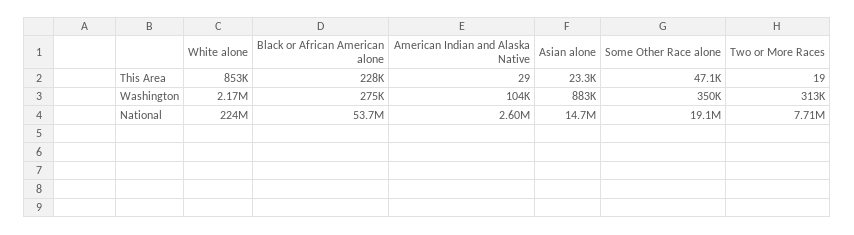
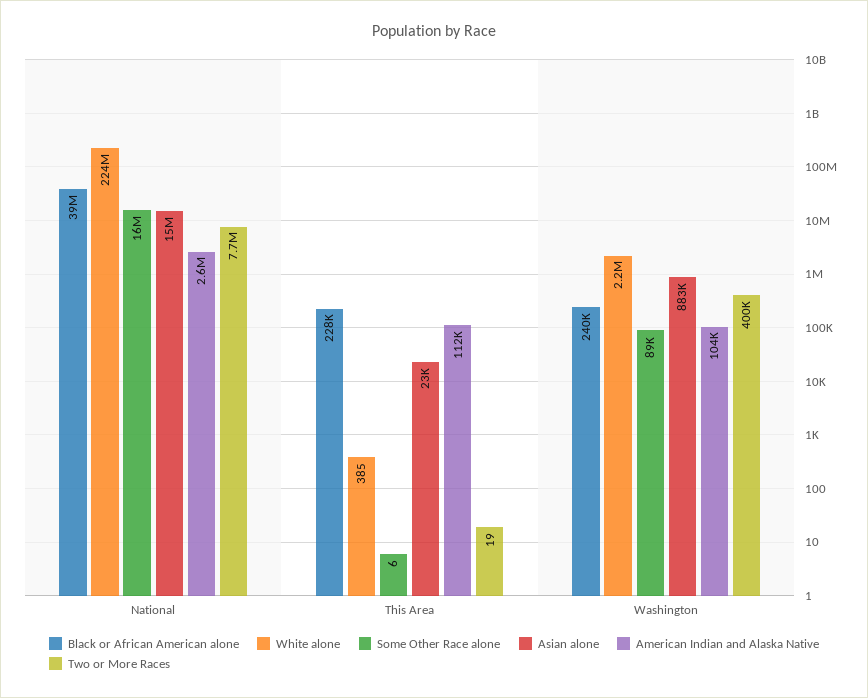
White alone, This Area: 853000 -> 385
American Indian and Alaska Native, This Area: 29 -> 112000
Some Other Race alone, This Area: 47100 -> 6
Black or African American alone, Washington: 275000 -> 240000
Some Other Race alone, Washington: 350000 -> 89000
Two or More Races, Washington: 313000 -> 400000
Black or African American alone, National: 53700000 -> 39000000
Some Other Race alone, National: 19100000 -> 16000000

